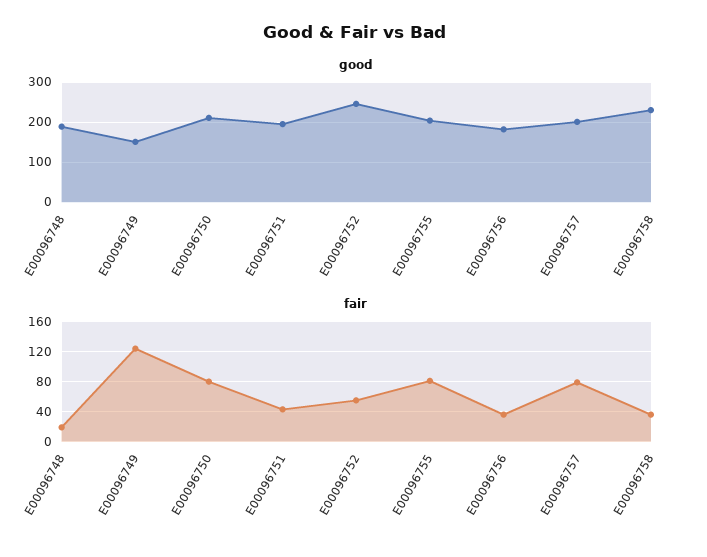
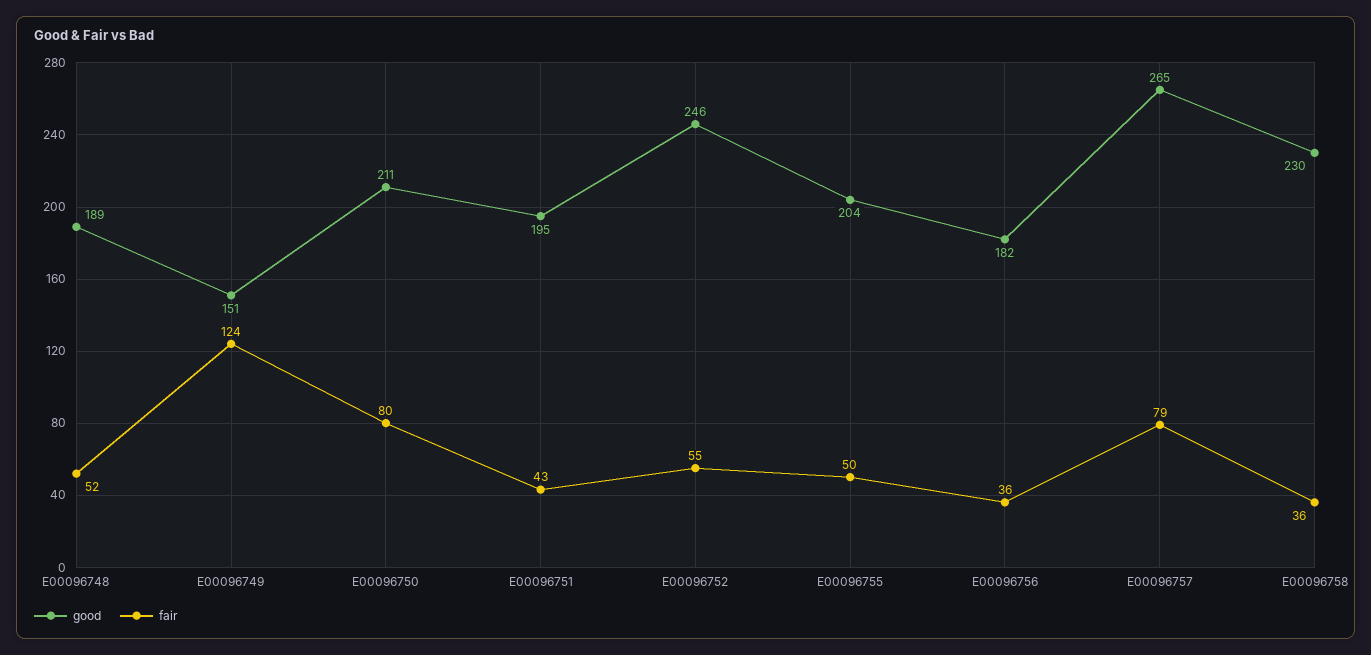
good, E00096757: 200 -> 265
fair, E00096748: 20 -> 52
fair, E00096755: 80 -> 50

